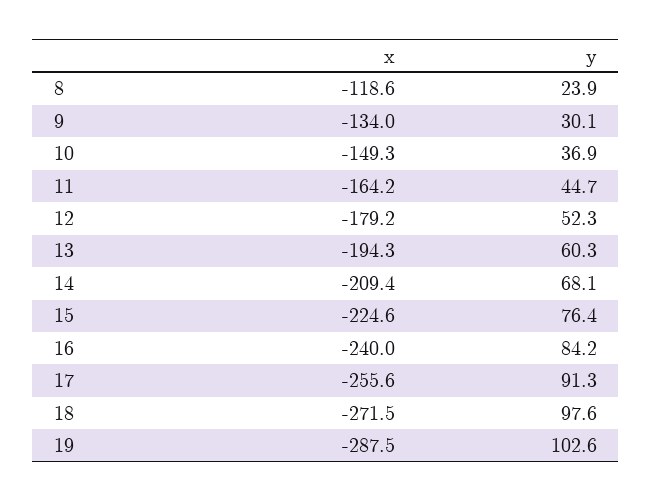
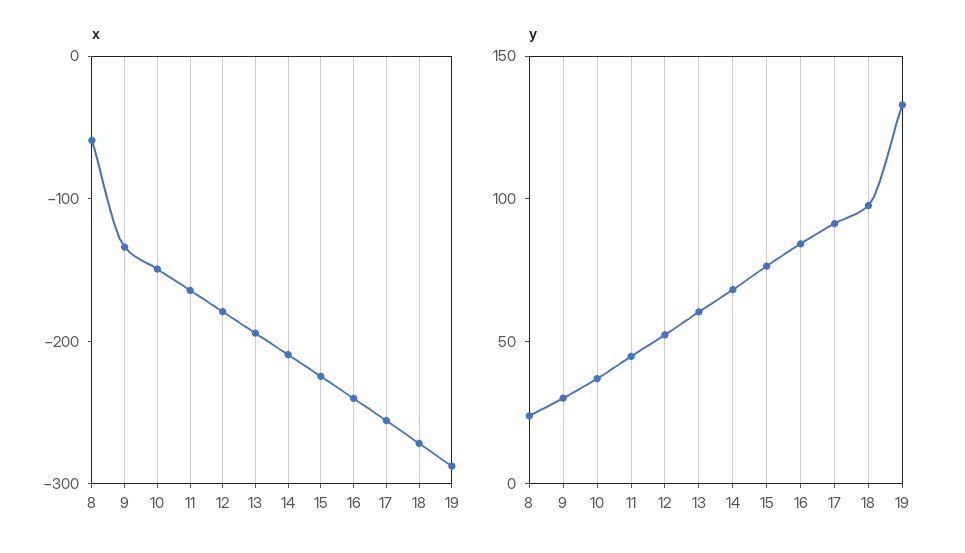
x, 8: -118.6 -> -60
y, 19: 102.6 -> 130

